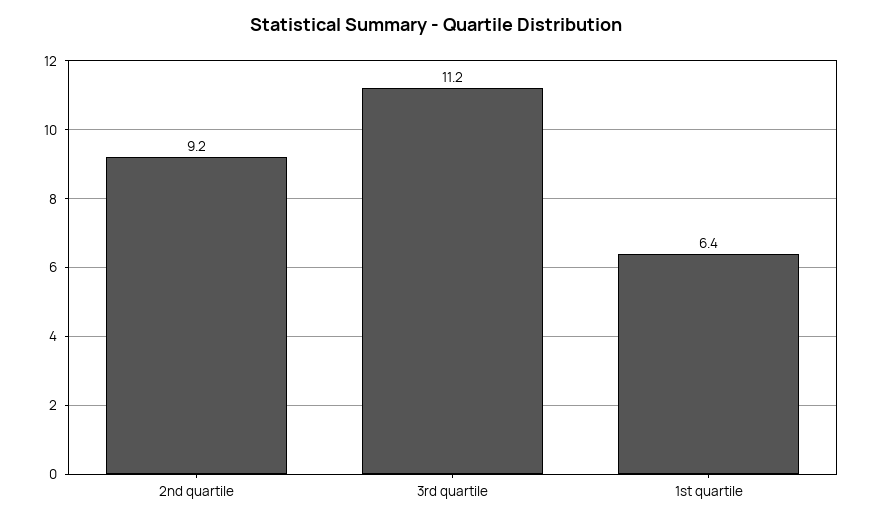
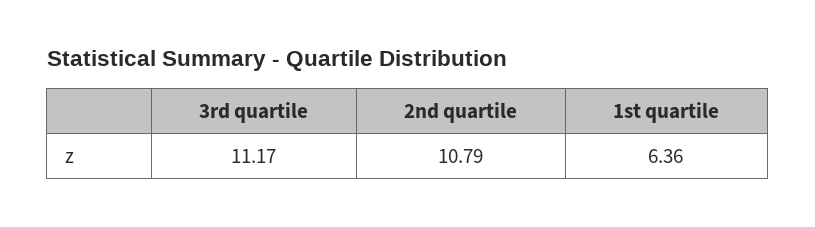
2nd quartile: 9.2 -> 10.79

